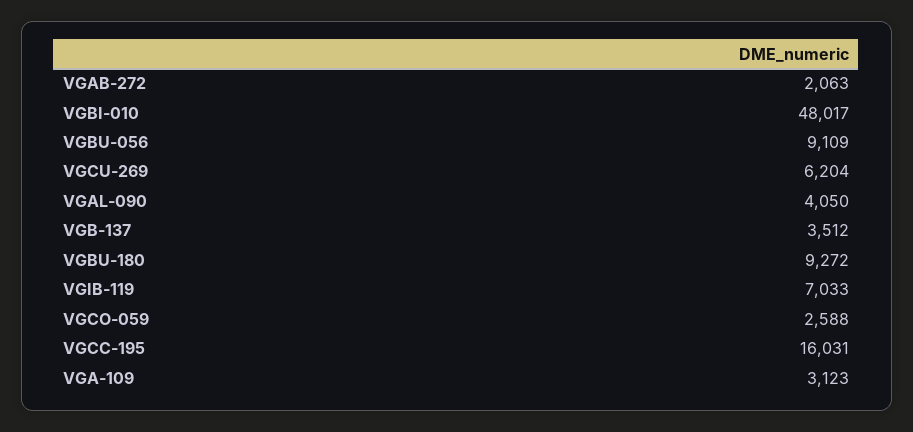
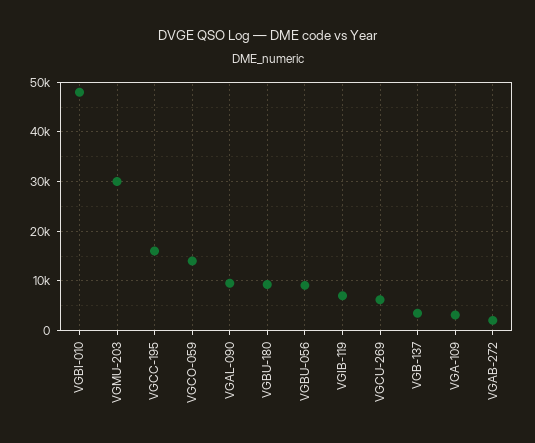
VGAL-090: 4050 -> 10000
VGCO-059: 2588 -> 14000
VGMU-203: none -> 30000

